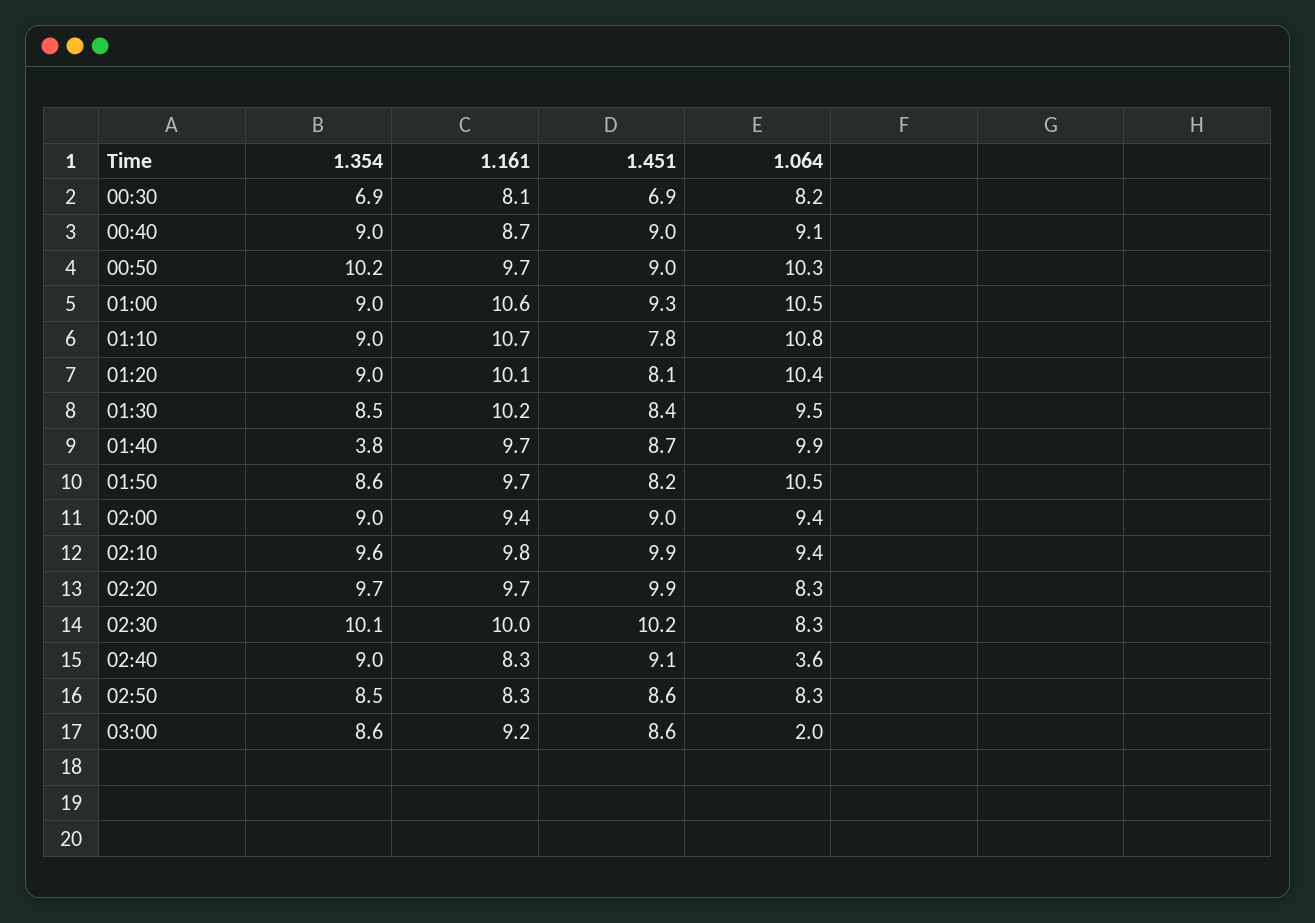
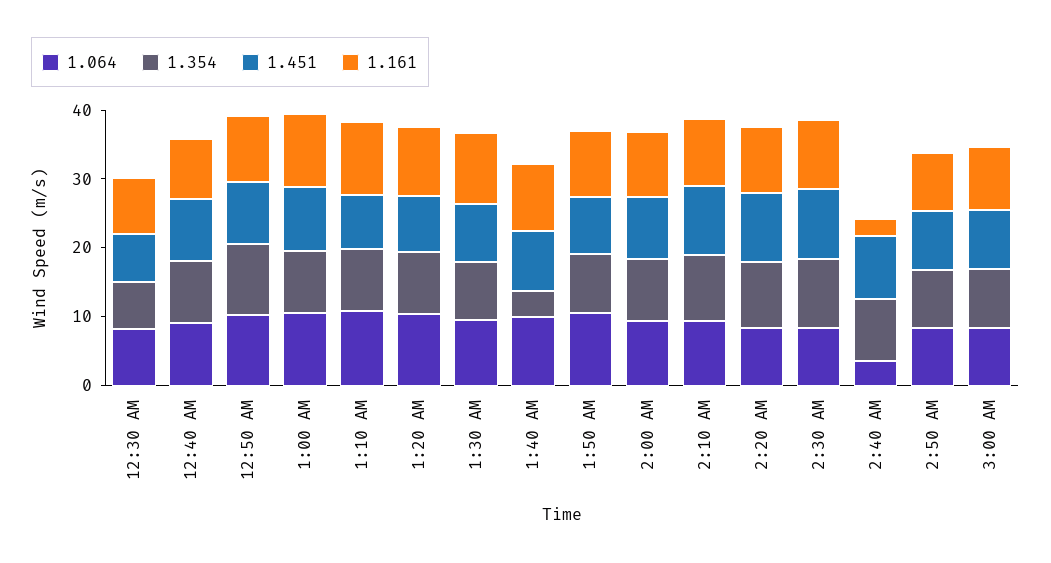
1.161, 02:40: 8.3 -> 2
1.064, 03:00: 2 -> 8

